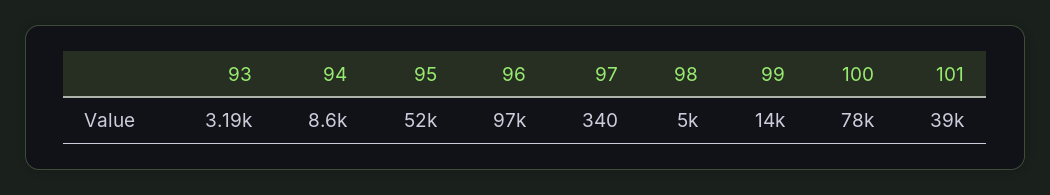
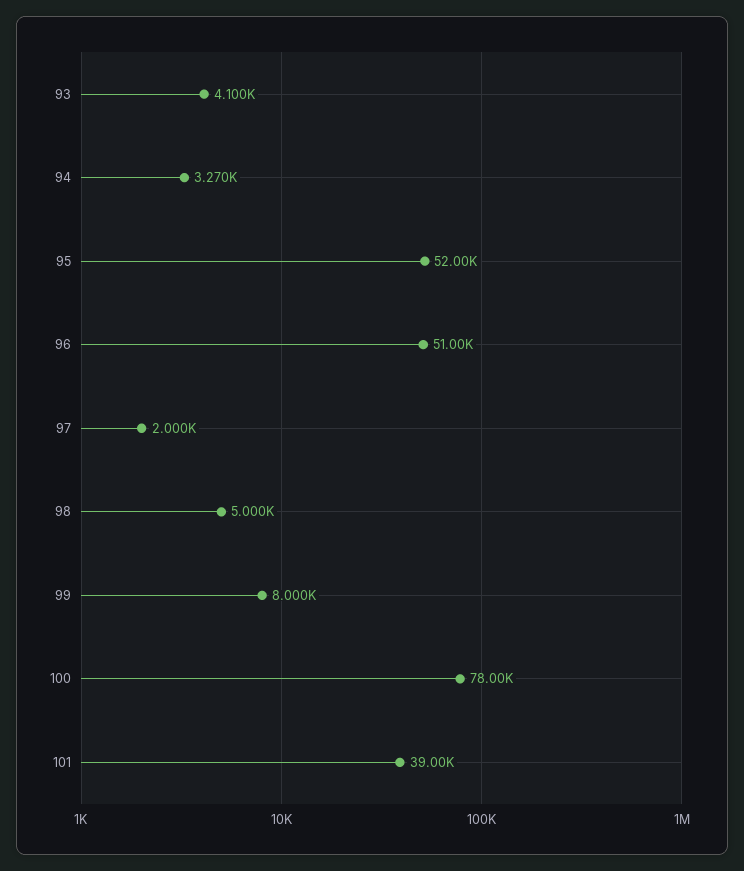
93: 3190 -> 4100
94: 8600 -> 3270
96: 97000 -> 51000
97: 340 -> 2000
99: 14000 -> 8000

